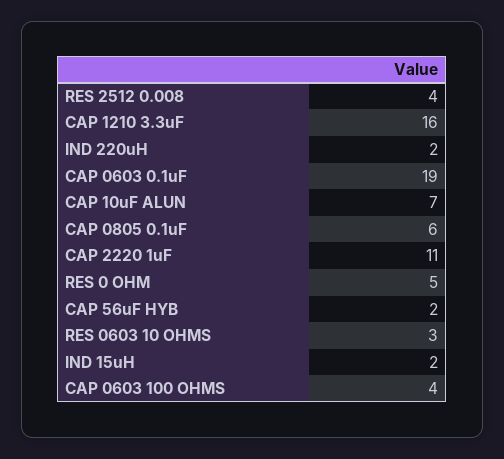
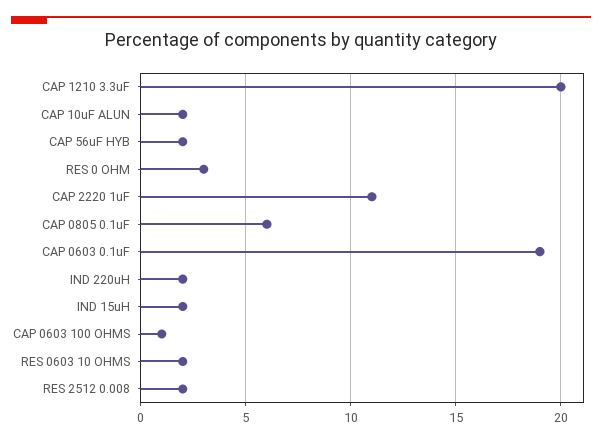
RES 2512 0.008: 4 -> 2
CAP 1210 3.3uF: 16 -> 20
CAP 10uF ALUN: 7 -> 2
RES 0 OHM: 5 -> 3
RES 0603 10 OHMS: 3 -> 2
CAP 0603 100 OHMS: 4 -> 1

